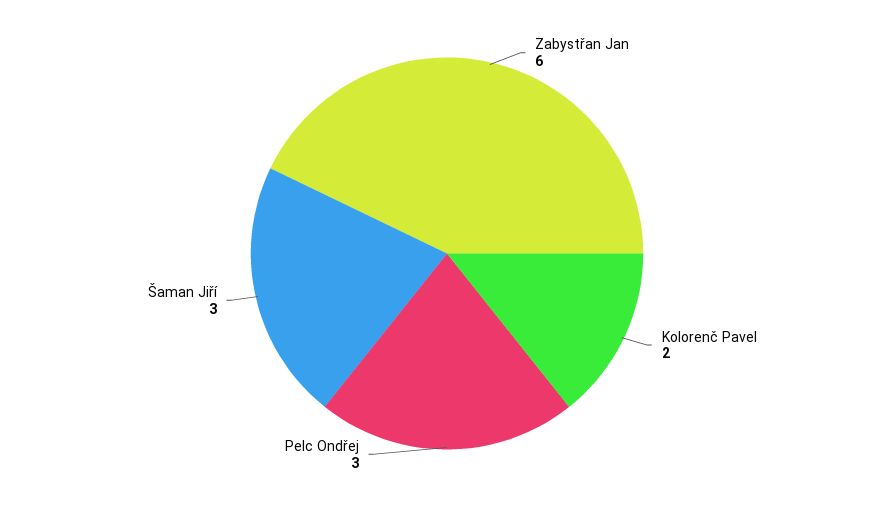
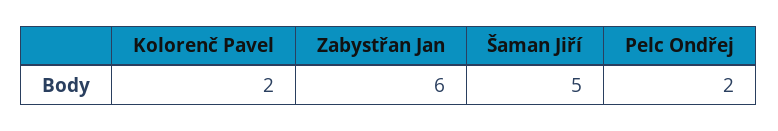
Pelc Ondřej: 3 -> 2
Šaman Jiří: 3 -> 5

